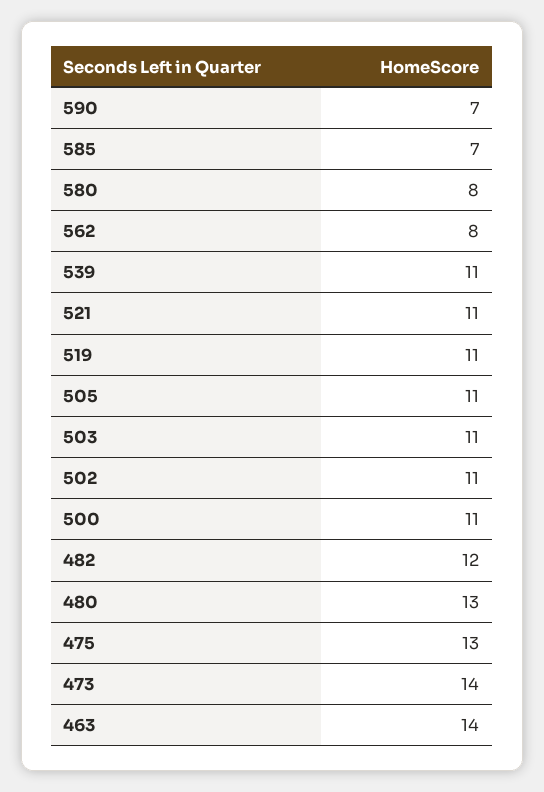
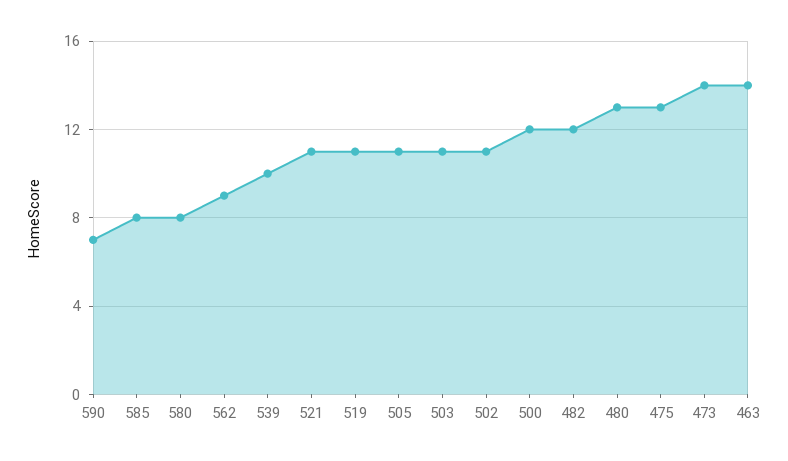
585: 7 -> 8
562: 8 -> 9
539: 11 -> 10
500: 11 -> 12

